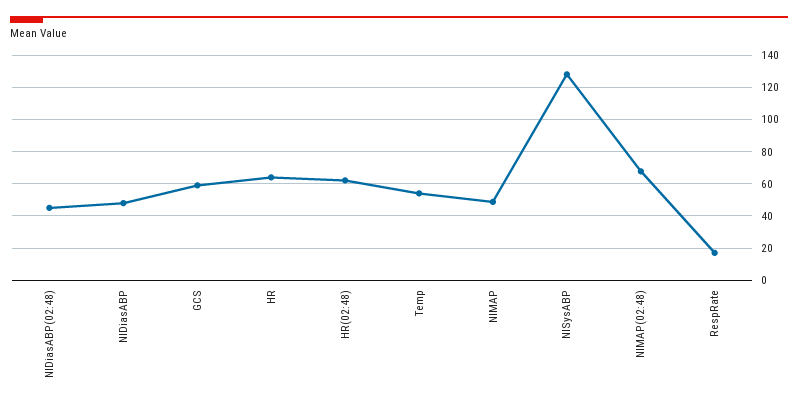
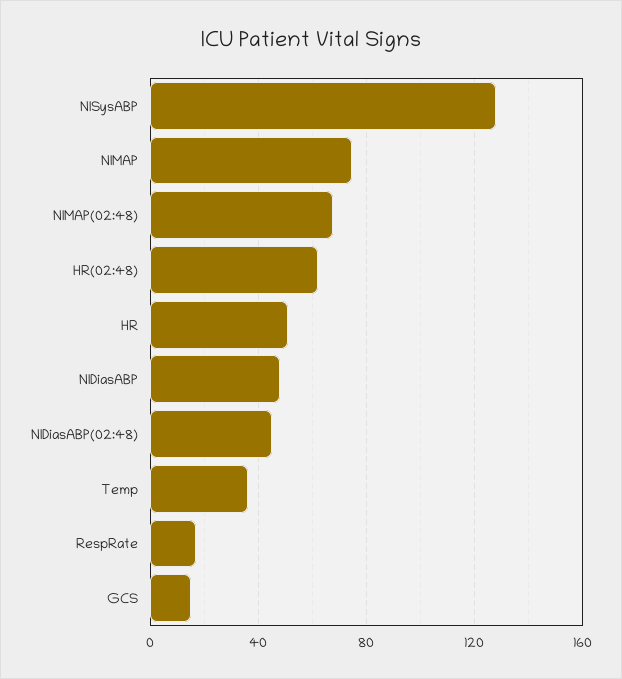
GCS: 60 -> 15
HR: 65 -> 50
Temp: 55 -> 35
NIMAP: 50 -> 75

